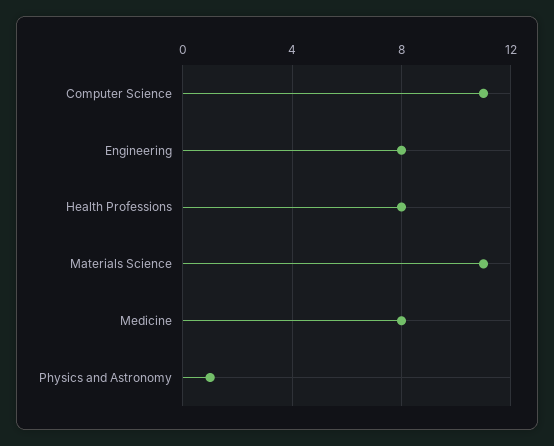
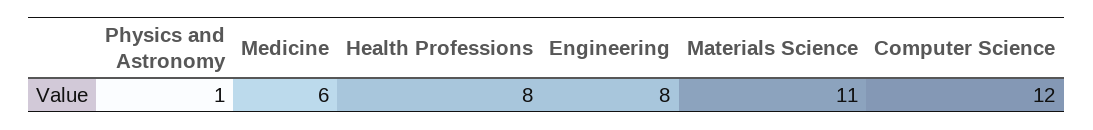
Computer Science: 11 -> 12
Medicine: 8 -> 6

